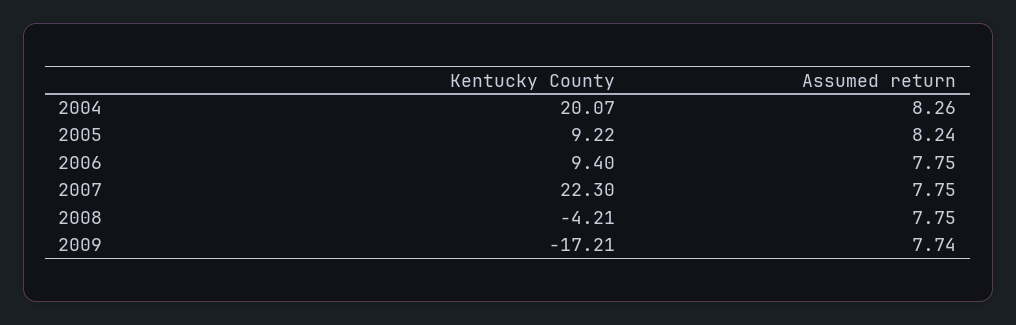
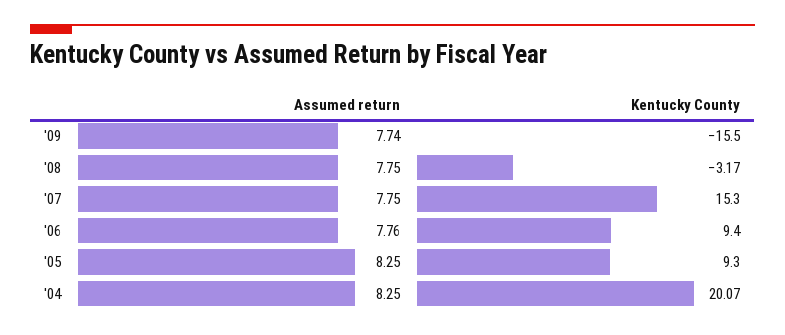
Assumed return, 2004: 8.26 -> 8.25
Kentucky County, 2005: 9.22 -> 9.3
Assumed return, 2005: 8.24 -> 8.25
Assumed return, 2006: 7.75 -> 7.76
Kentucky County, 2007: 22.3 -> 15.3
Kentucky County, 2008: -4.21 -> -3.17
Kentucky County, 2009: -17.21 -> -15.5

